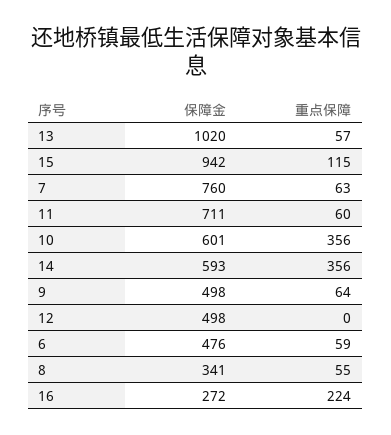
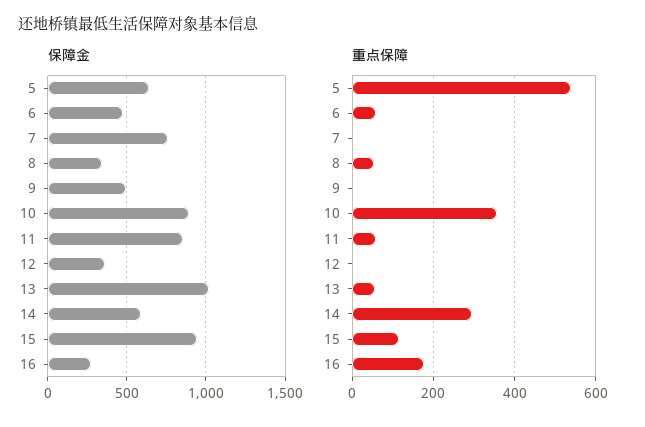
重点保障, 7: 63 -> 0
保障金, 11: 711 -> 850
保障金, 10: 601 -> 900
重点保障, 14: 356 -> 300
重点保障, 9: 64 -> 0
保障金, 12: 498 -> 350
重点保障, 16: 224 -> 180
保障金, 5: none -> 650
重点保障, 5: none -> 540

